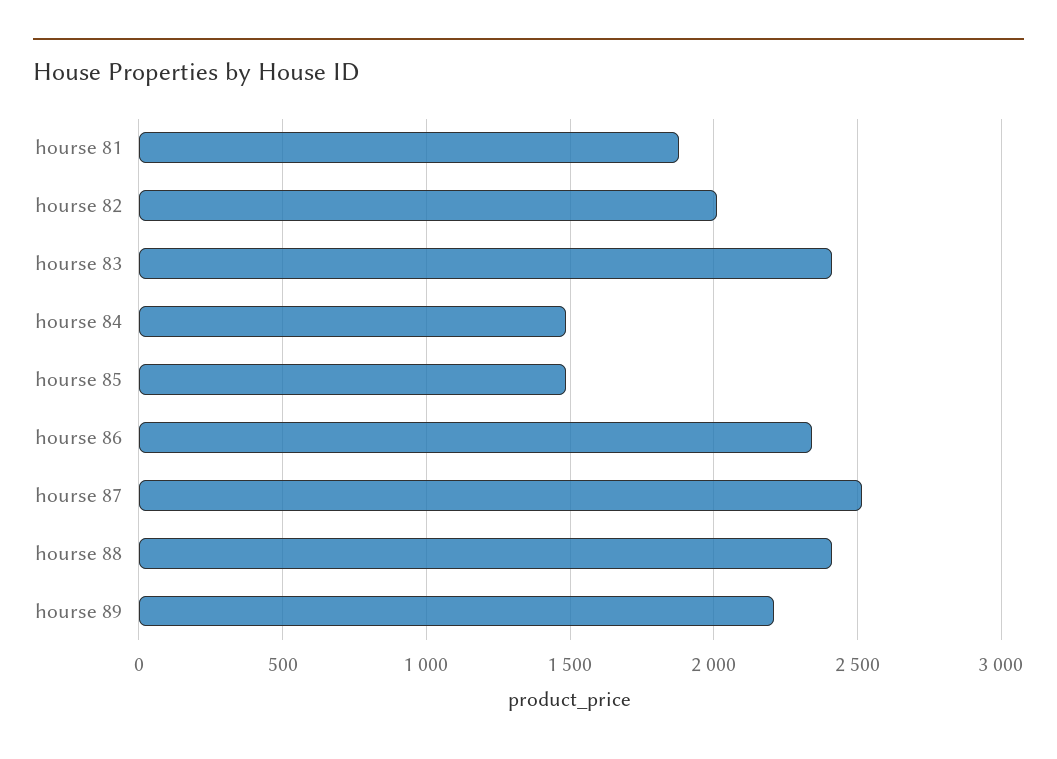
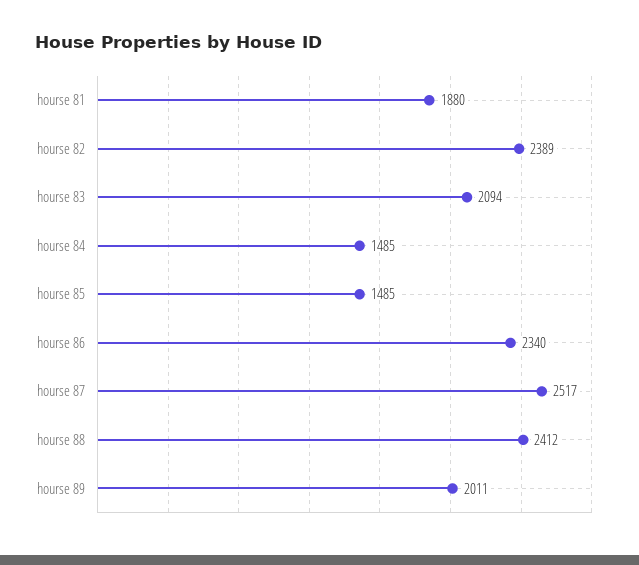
hourse 82: 2000 -> 2389
hourse 83: 2400 -> 2094
hourse 89: 2200 -> 2011

